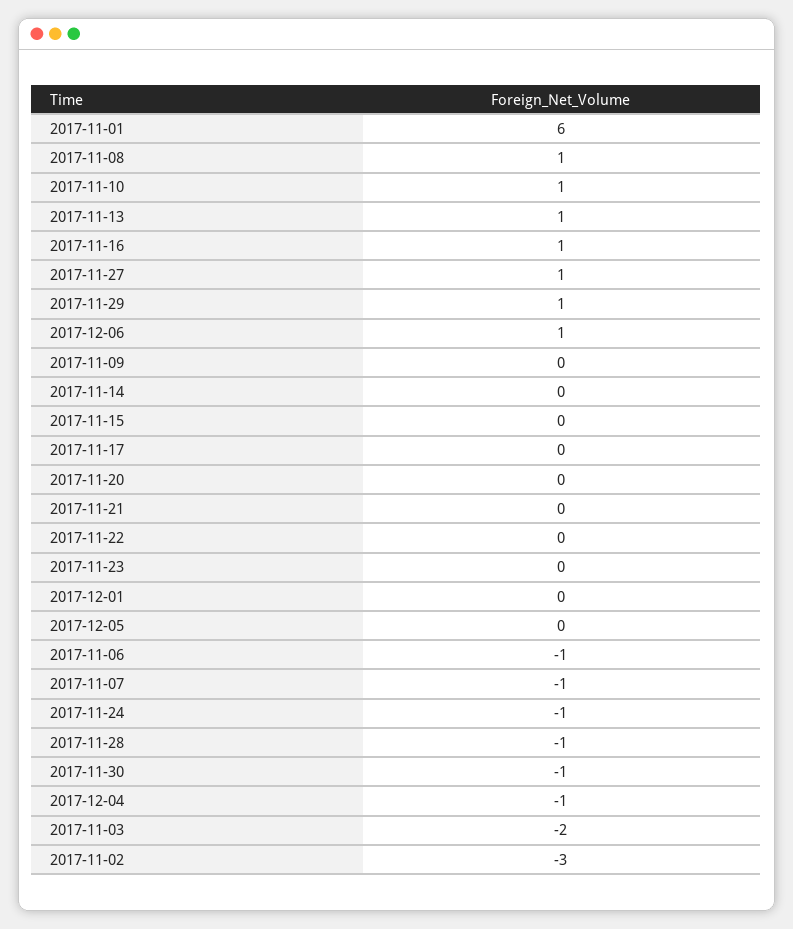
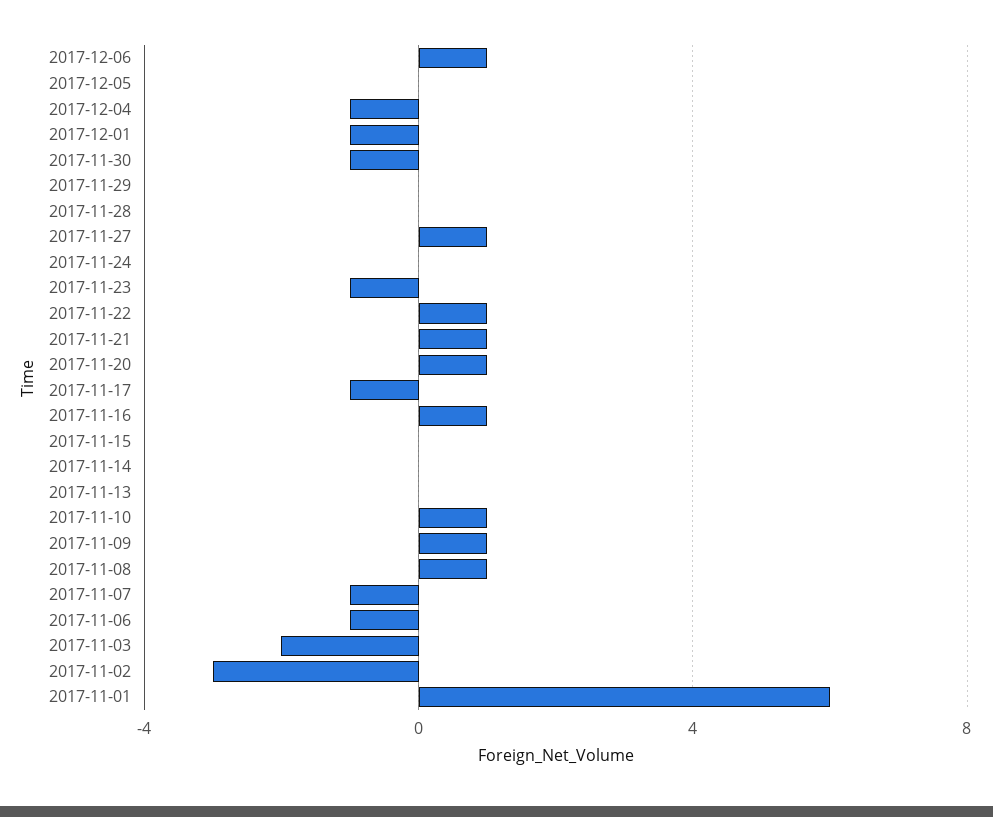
2017-11-13: 1 -> 0
2017-11-29: 1 -> 0
2017-11-09: 0 -> 1
2017-11-17: 0 -> -1
2017-11-20: 0 -> 1
2017-11-21: 0 -> 1
2017-11-22: 0 -> 1
2017-11-23: 0 -> -1
2017-12-01: 0 -> -1
2017-11-24: -1 -> 0
2017-11-28: -1 -> 0

